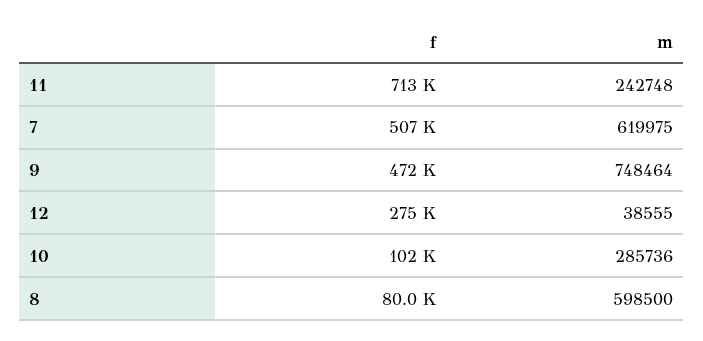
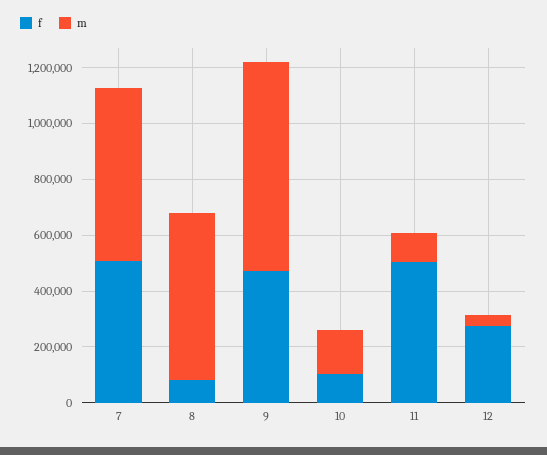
f, 11: 713000 -> 500000
m, 11: 242748 -> 100000
m, 10: 285736 -> 150000

